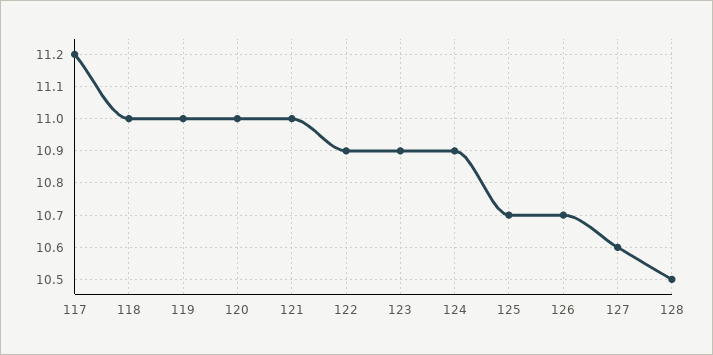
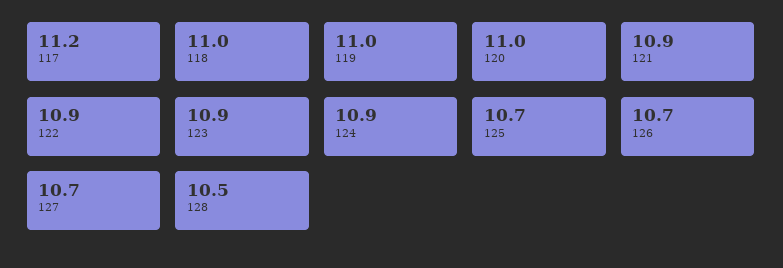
121: 11 -> 10.9
127: 10.6 -> 10.7

